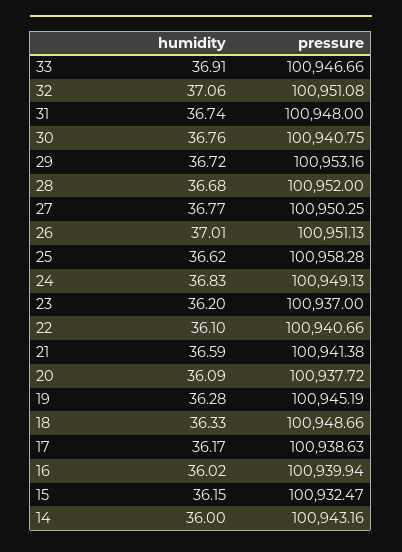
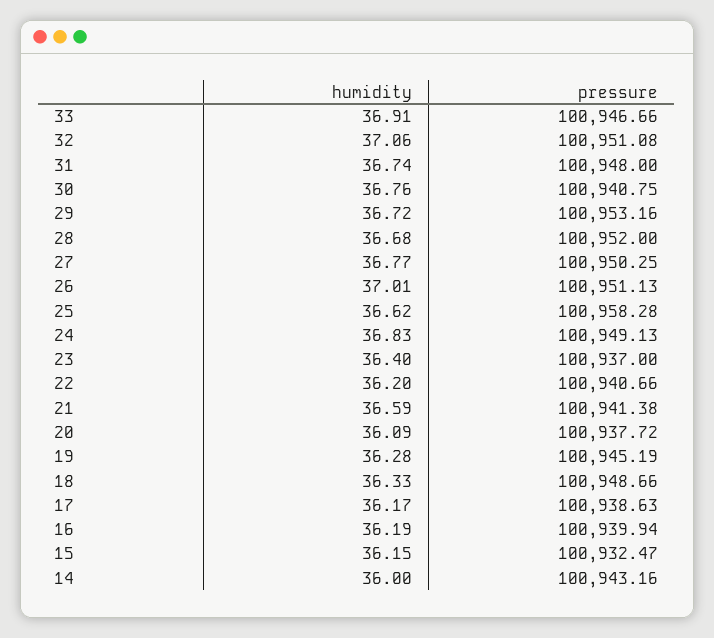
humidity, 23: 36.2 -> 36.4
humidity, 22: 36.1 -> 36.2
humidity, 16: 36.02 -> 36.19

